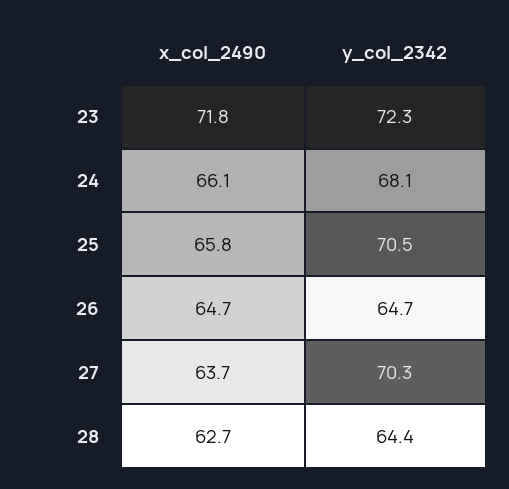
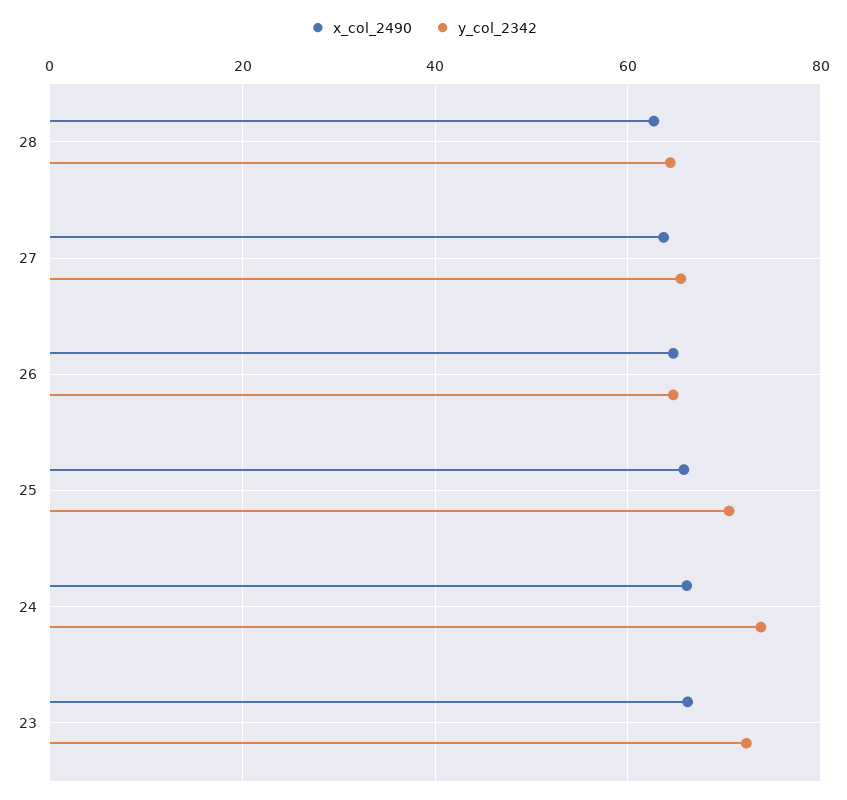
x_col_2490, 23: 71.8 -> 66
y_col_2342, 24: 68.1 -> 74
y_col_2342, 27: 70.3 -> 66

